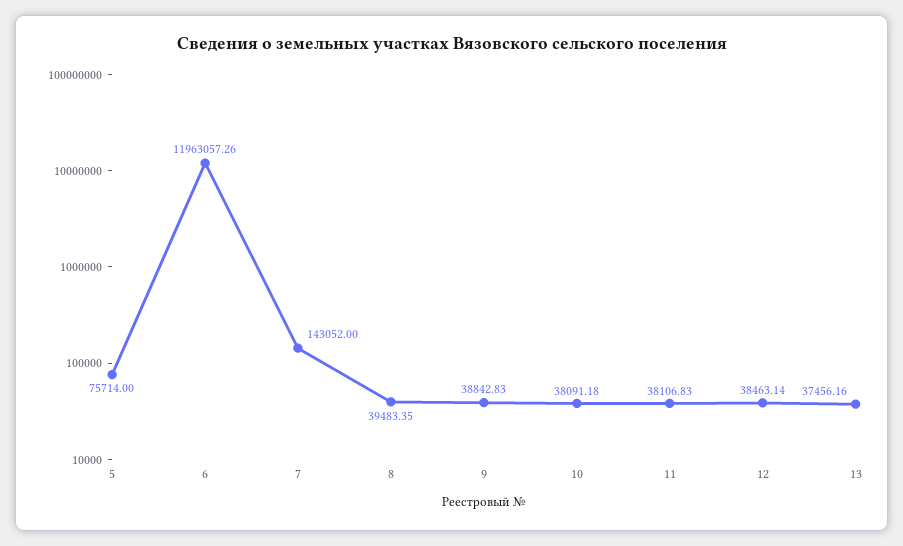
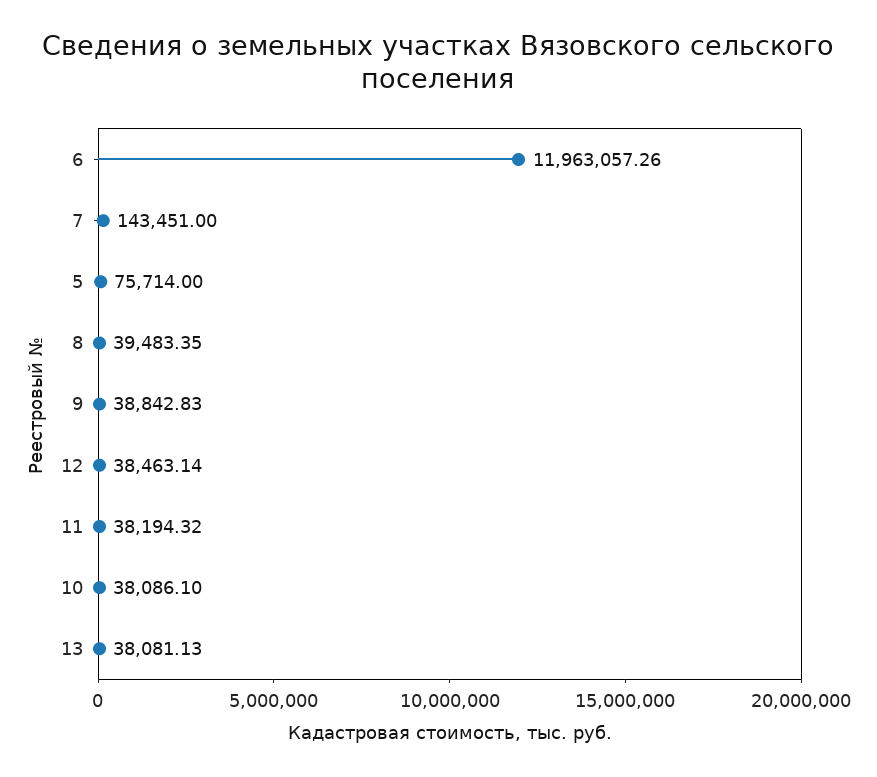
7: 143052 -> 143451
10: 38091.18 -> 38086.1
11: 38106.83 -> 38194.32
13: 37456.16 -> 38081.13

